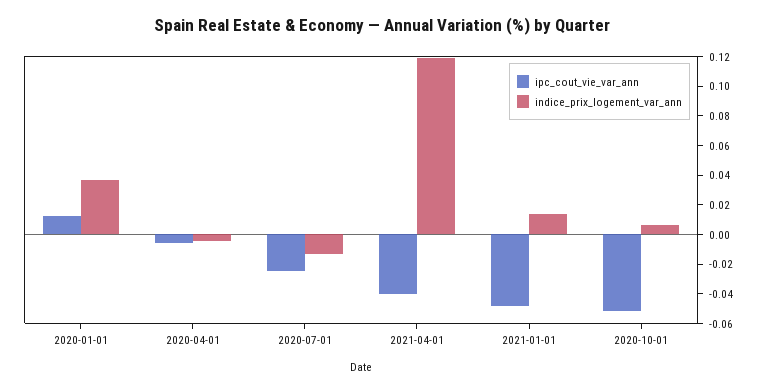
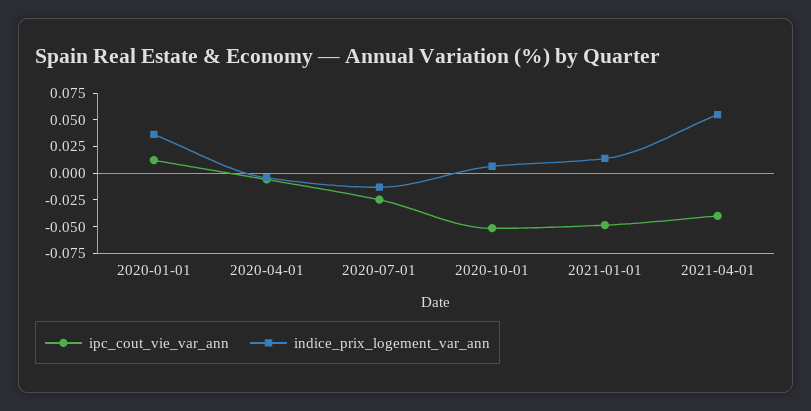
indice_prix_logement_var_ann, 2021-04-01: 0.12 -> 0.05

